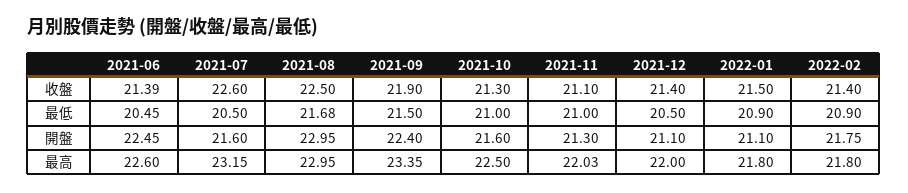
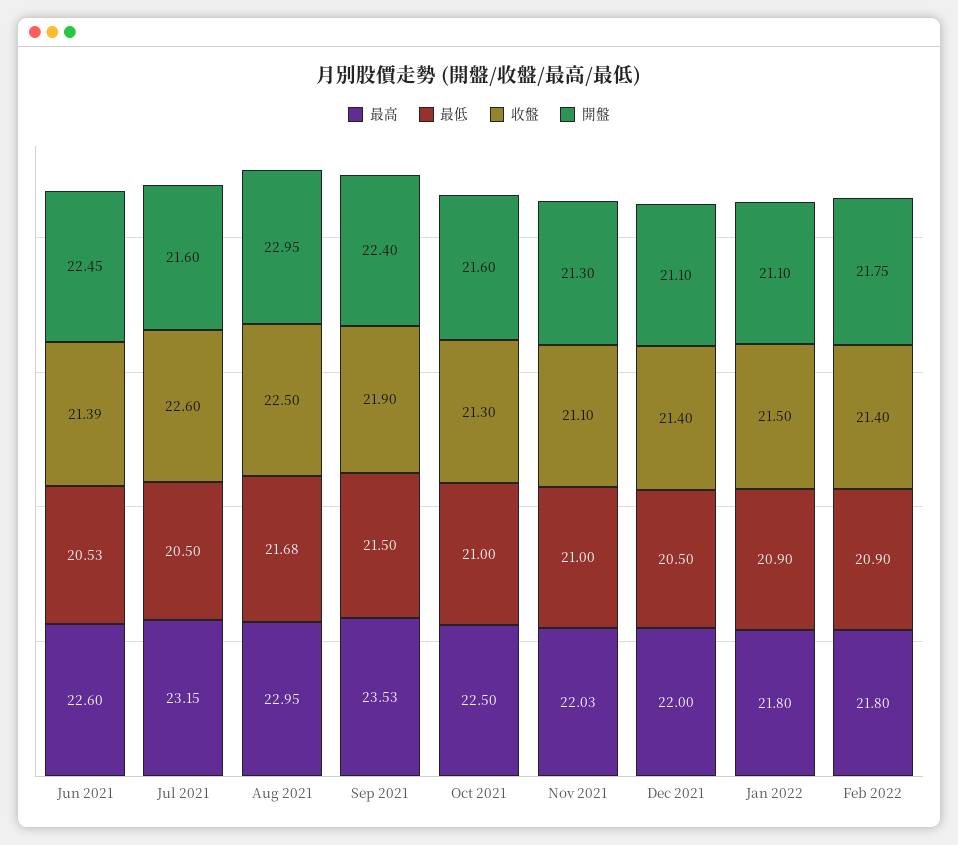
最低, 2021-06: 20.45 -> 20.53
最高, 2021-09: 23.35 -> 23.53

